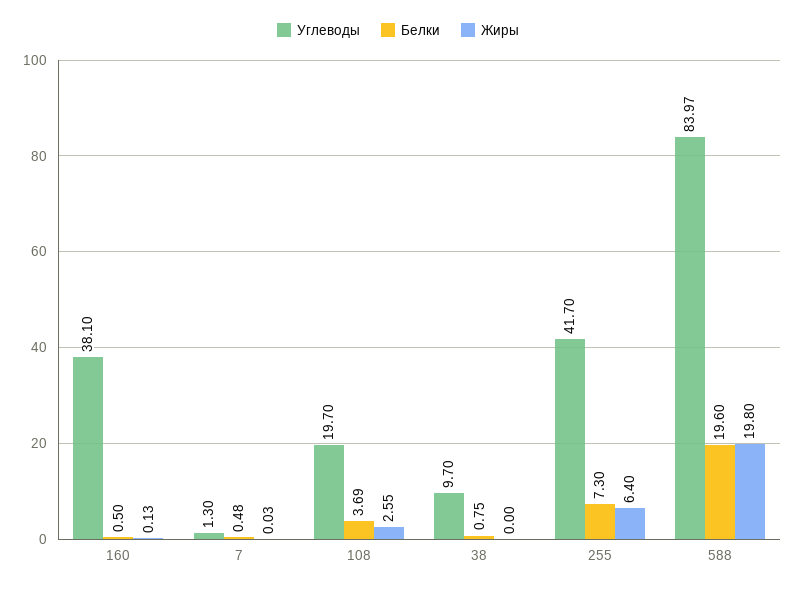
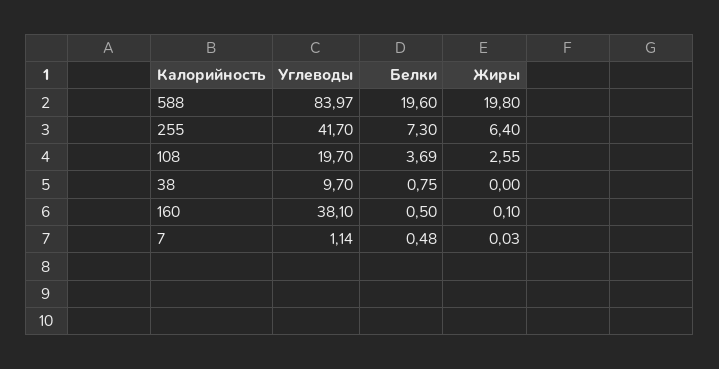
Жиры, 160: 0.13 -> 0.1
Углеводы, 7: 1.3 -> 1.14

